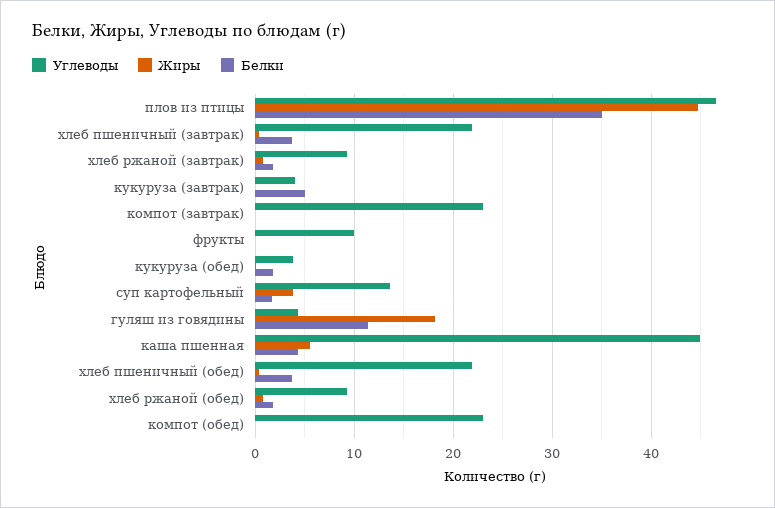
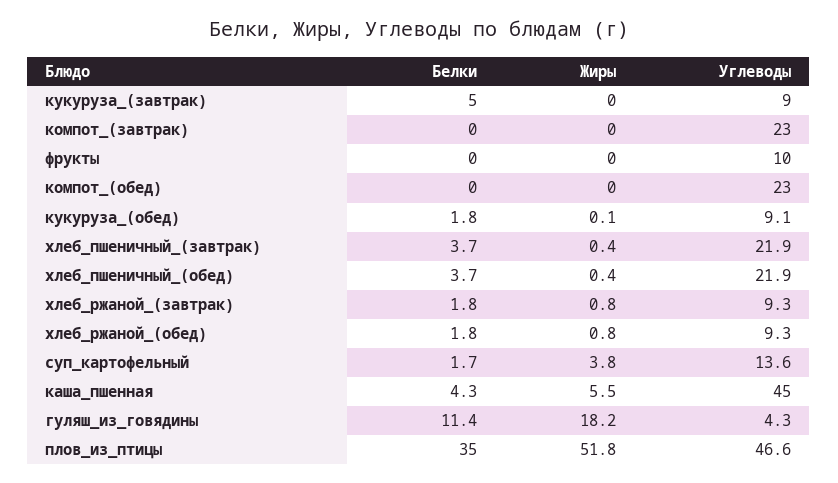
Жиры, плов из птицы: 45 -> 51.8
Углеводы, кукуруза (завтрак): 4 -> 9
Углеводы, кукуруза (обед): 4 -> 9.1

